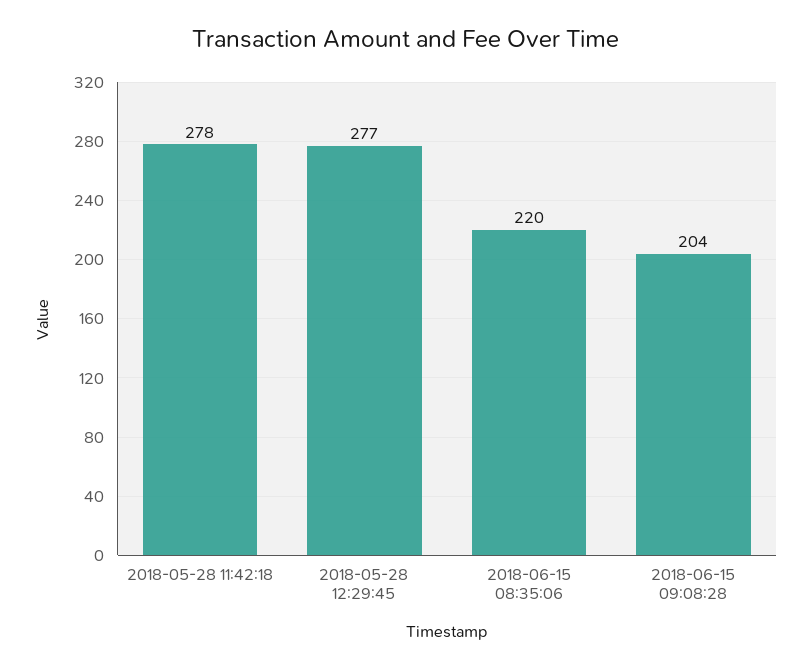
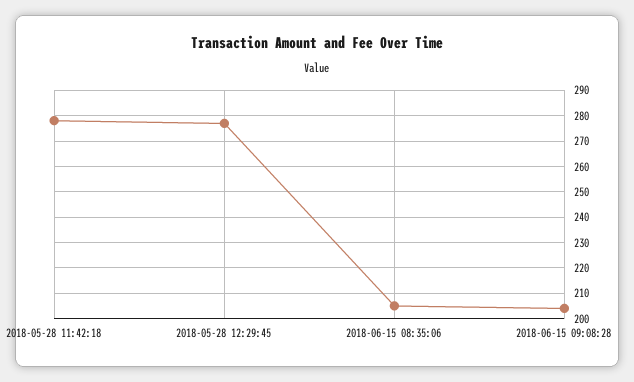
2018-06-15 08:35:06: 220 -> 205

